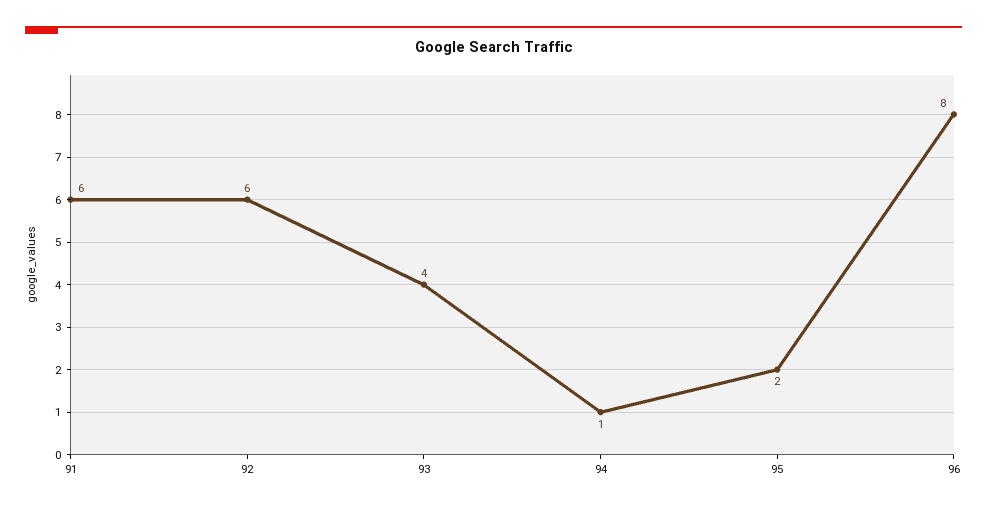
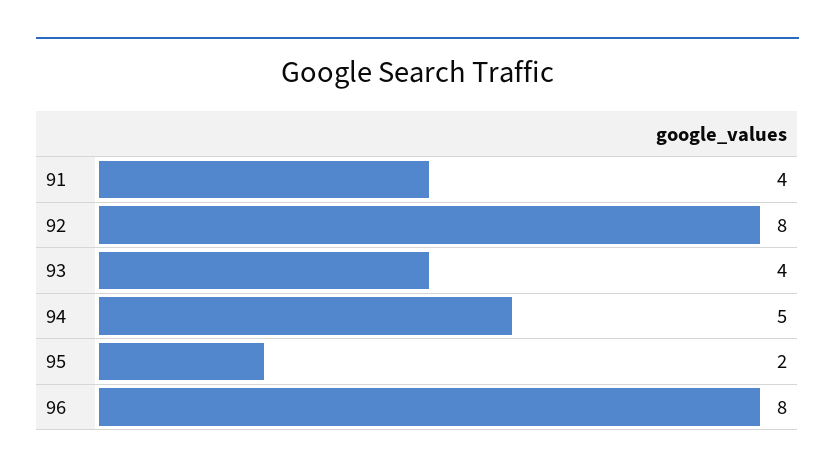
91: 6 -> 4
92: 6 -> 8
94: 1 -> 5

